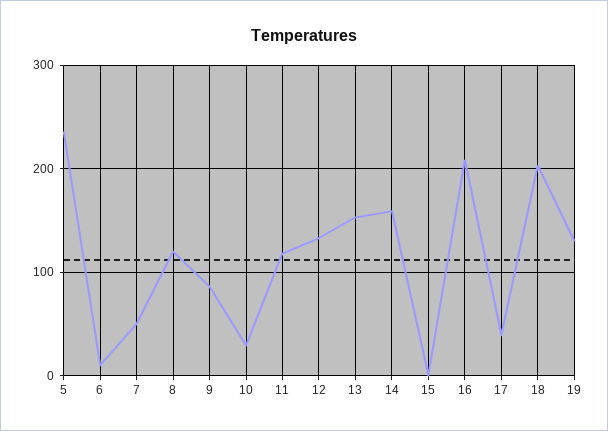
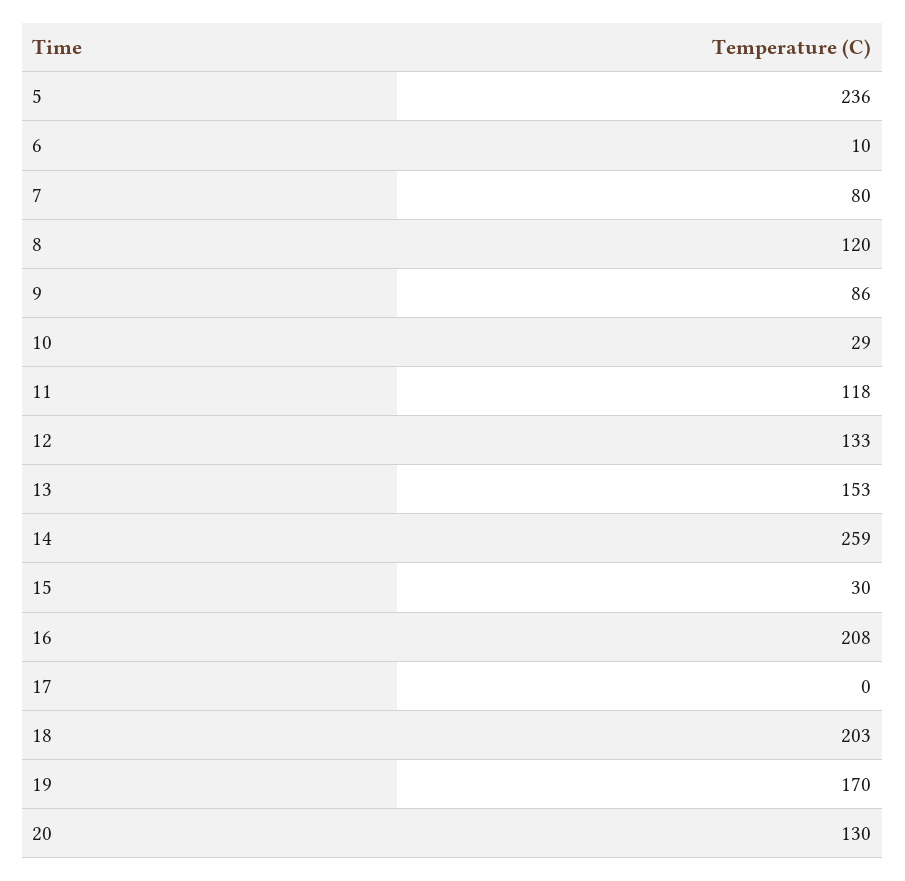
7: 50 -> 80
14: 160 -> 259
15: 0 -> 30
17: 40 -> 0
19: 130 -> 170
20: none -> 130

